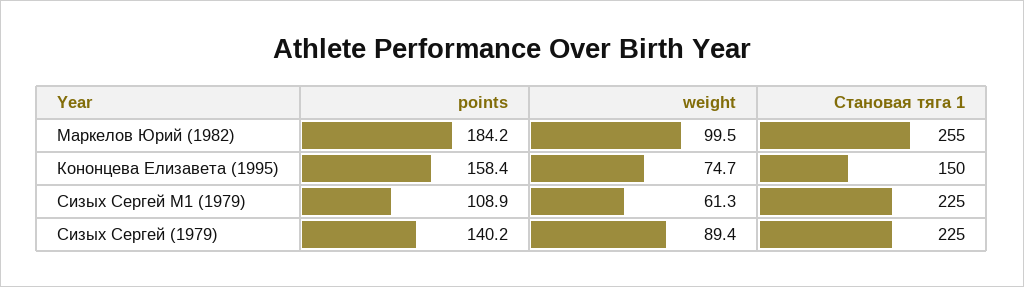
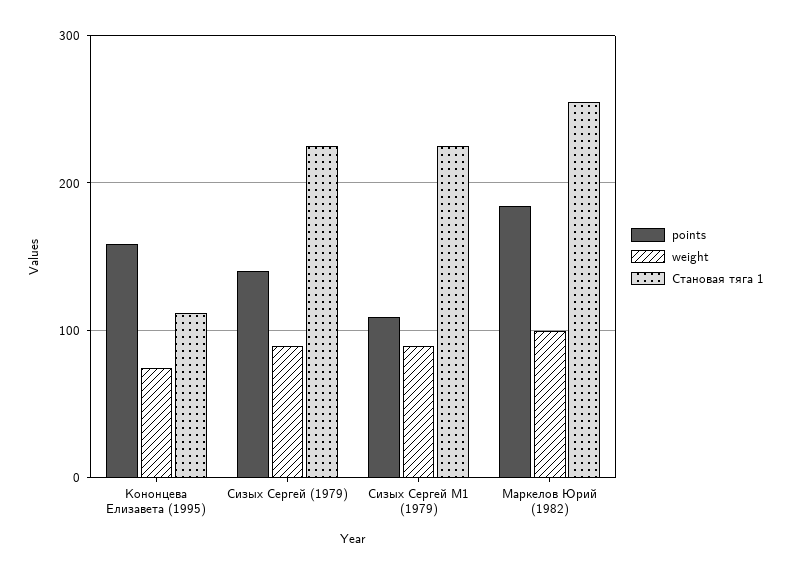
Становая тяга 1, Кононцева Елизавета (1995): 150 -> 110
weight, Сизых Сергей M1 (1979): 61.3 -> 90

